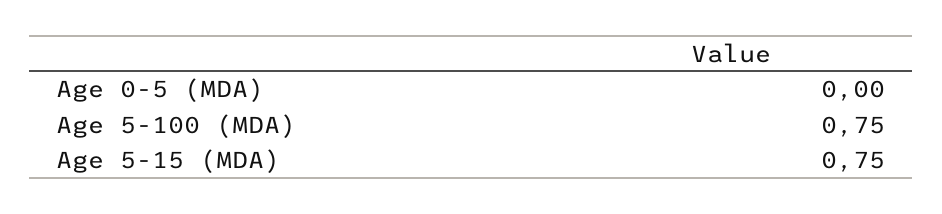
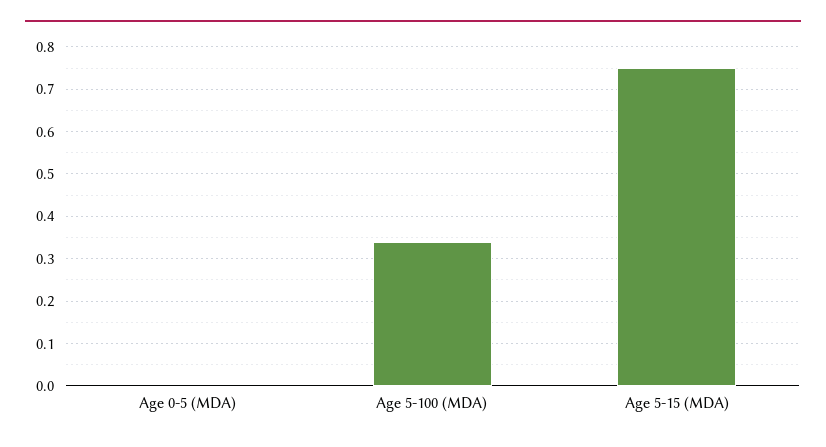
Age 5-100 (MDA): 0.75 -> 0.35

